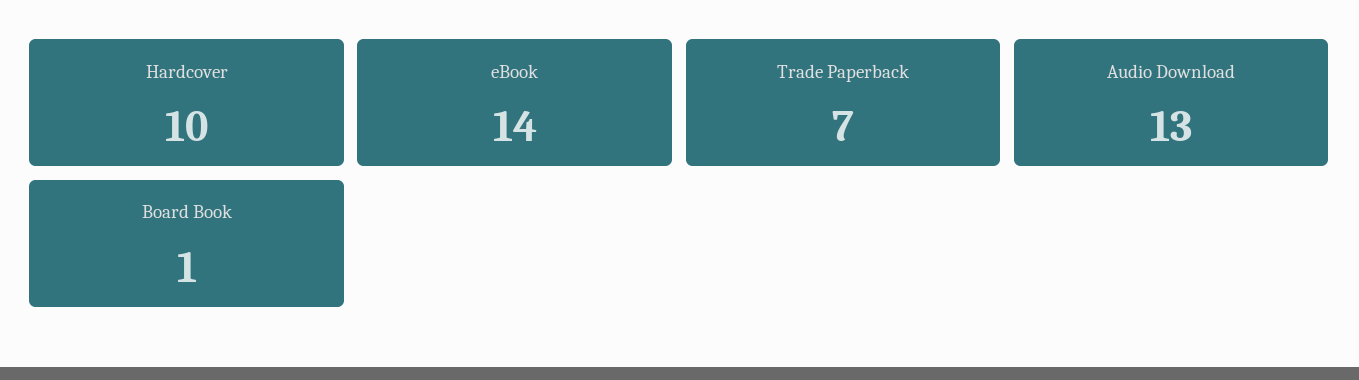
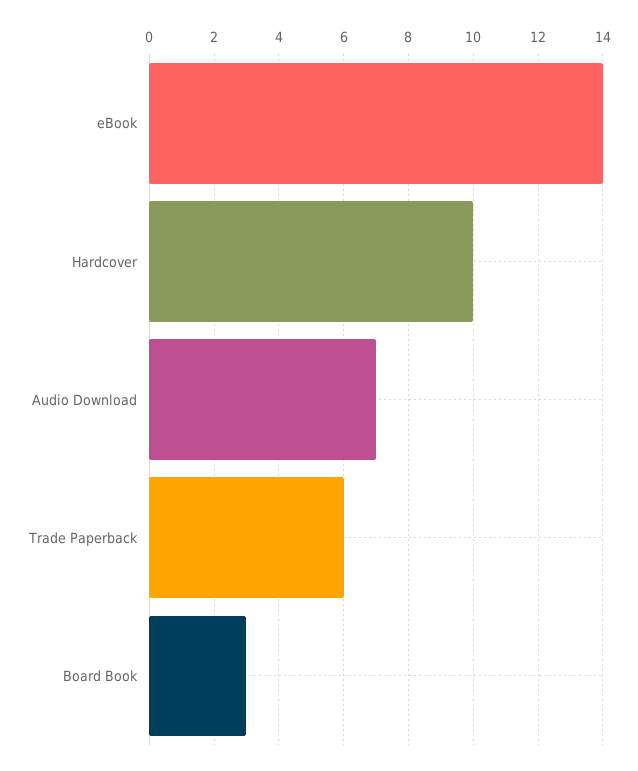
Trade Paperback: 7 -> 6
Audio Download: 13 -> 7
Board Book: 1 -> 3

